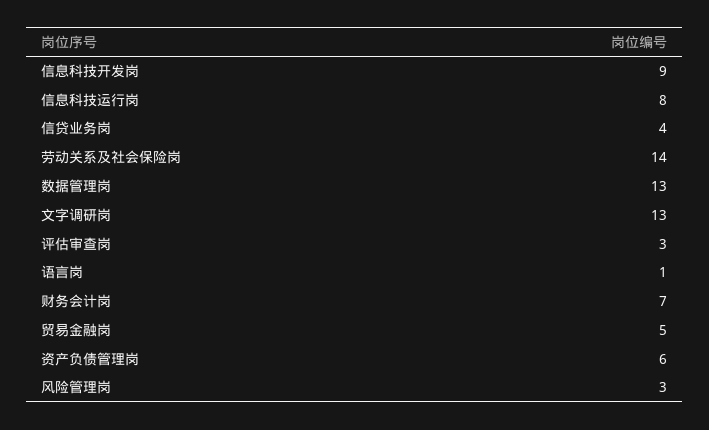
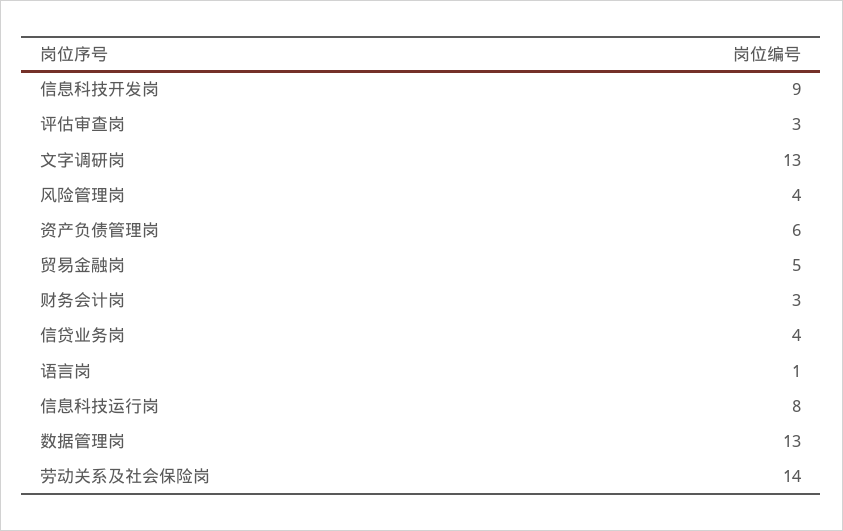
财务会计岗: 7 -> 3
风险管理岗: 3 -> 4

